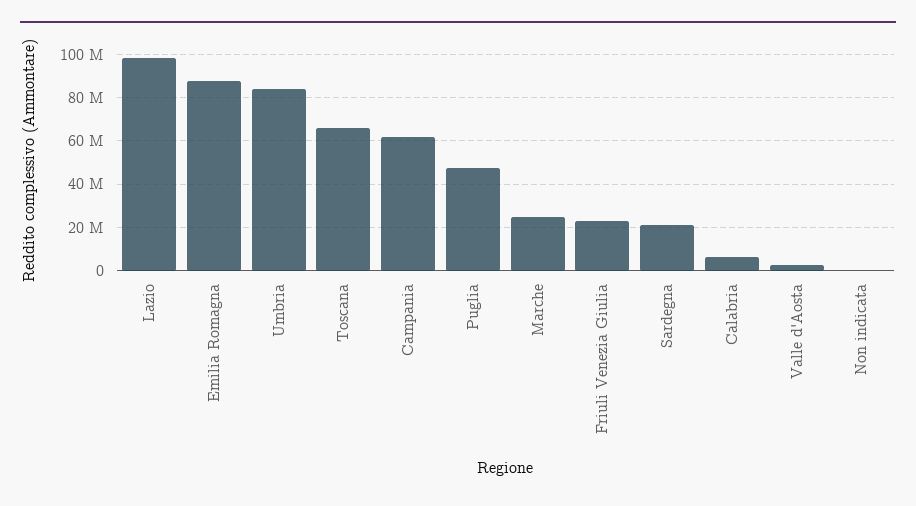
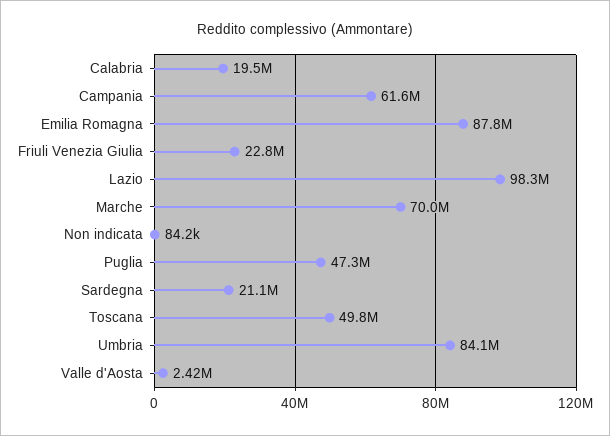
Toscana: 65000000 -> 49800000
Marche: 25000000 -> 70000000
Calabria: 5000000 -> 19500000

